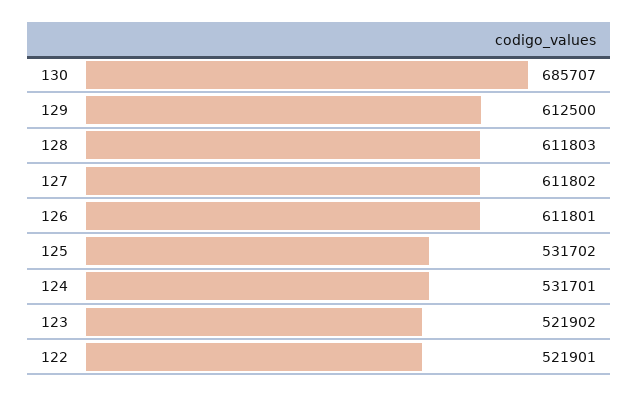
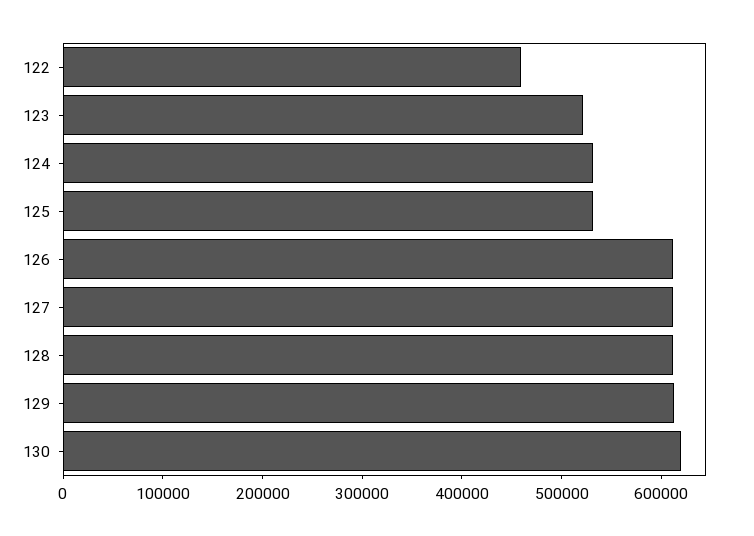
130: 685707 -> 620000
122: 521901 -> 460000

